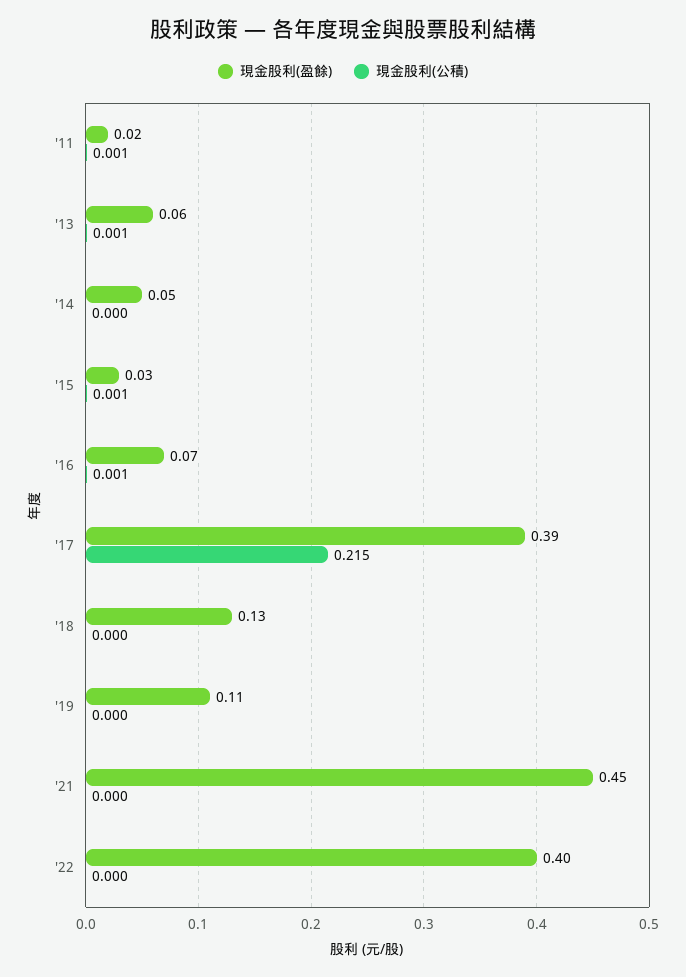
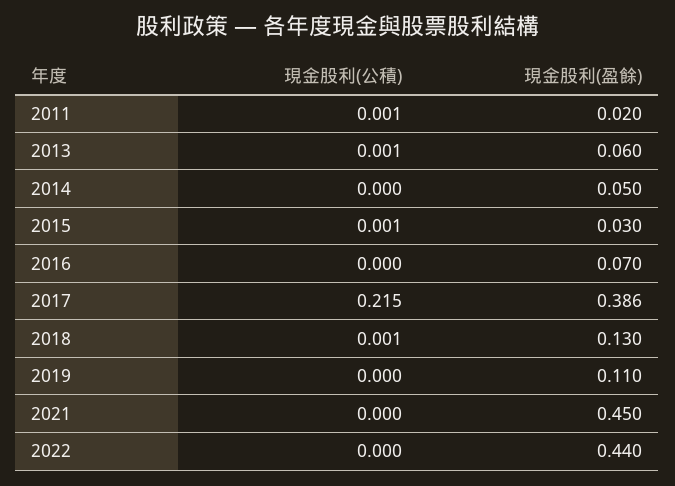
現金股利(公積), '16: 0.001 -> 0
現金股利(公積), '18: 0 -> 0.001
現金股利(盈餘), '22: 0.4 -> 0.44

